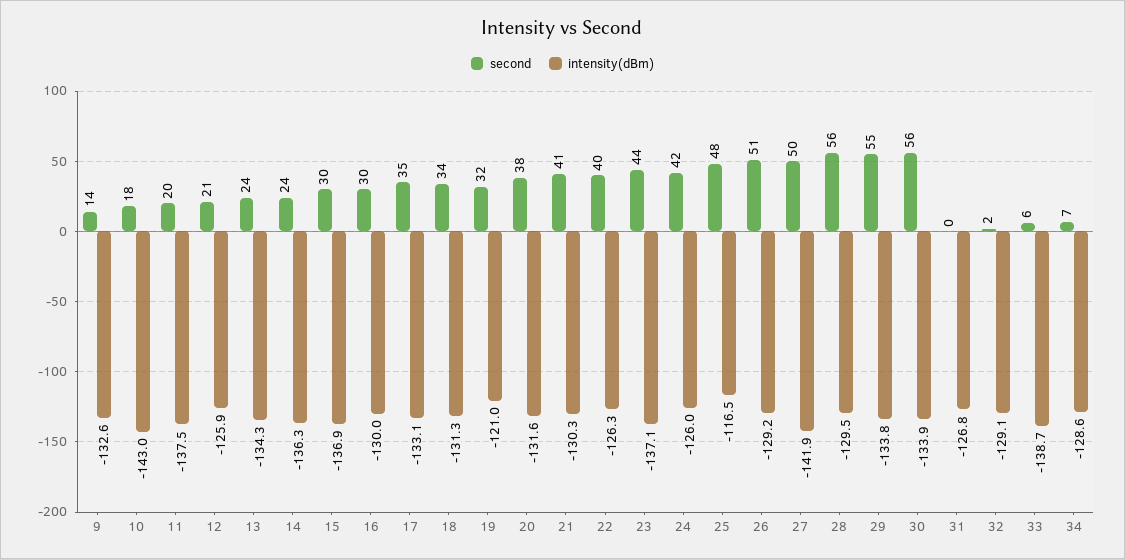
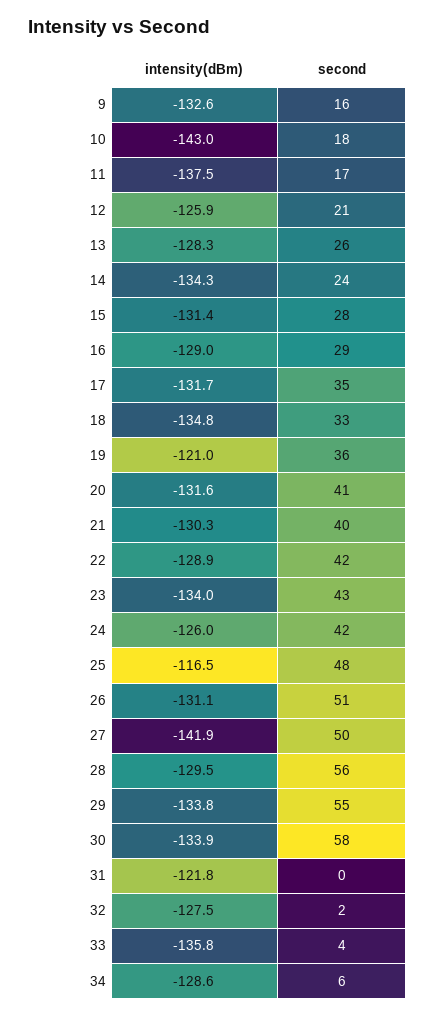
second, 9: 14 -> 16
second, 11: 20 -> 17
second, 13: 24 -> 26
intensity(dBm), 13: -134.3 -> -128.3
intensity(dBm), 14: -136.3 -> -134.3
second, 15: 30 -> 28
intensity(dBm), 15: -136.9 -> -131.4
second, 16: 30 -> 29
intensity(dBm), 16: -130 -> -129
intensity(dBm), 17: -133.1 -> -131.7
second, 18: 34 -> 33
intensity(dBm), 18: -131.3 -> -134.8
second, 19: 32 -> 36
second, 20: 38 -> 41
second, 21: 41 -> 40
second, 22: 40 -> 42
intensity(dBm), 22: -126.3 -> -128.9
second, 23: 44 -> 43
intensity(dBm), 23: -137.1 -> -134
intensity(dBm), 26: -129.2 -> -131.1
second, 30: 56 -> 58
intensity(dBm), 31: -126.8 -> -121.8
intensity(dBm), 32: -129.1 -> -127.5
second, 33: 6 -> 4
intensity(dBm), 33: -138.7 -> -135.8
second, 34: 7 -> 6

